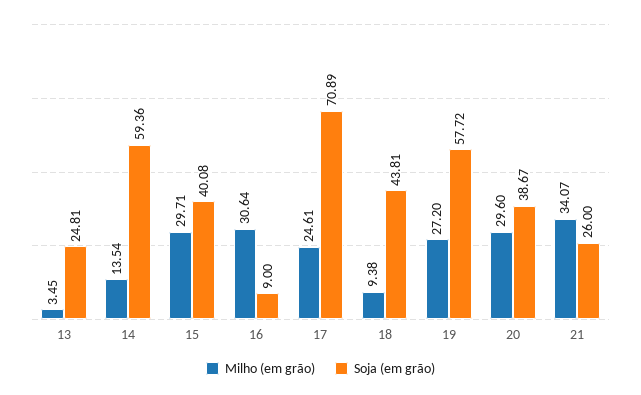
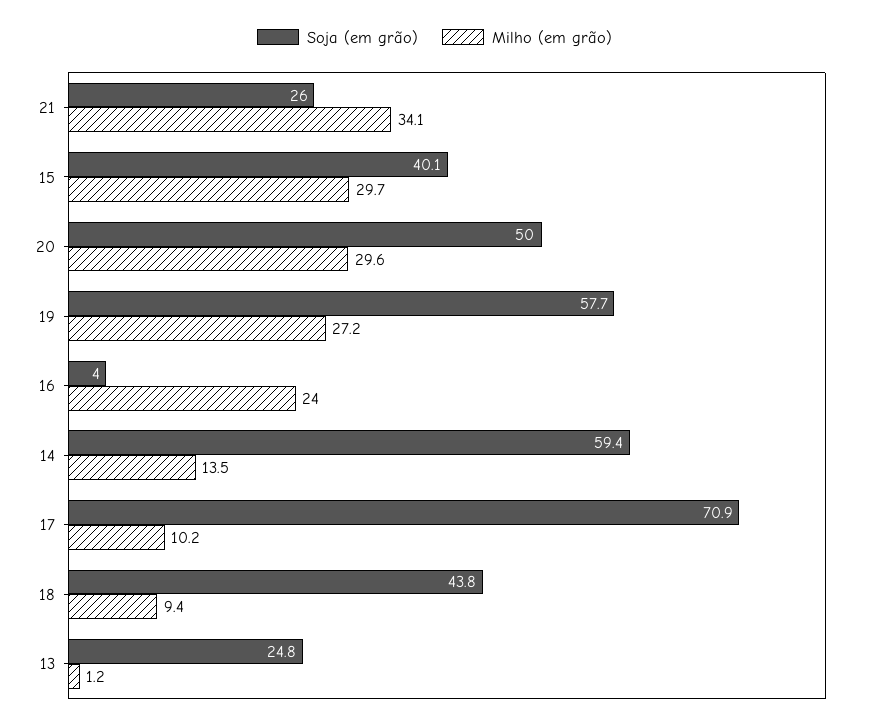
Milho (em grão), 13: 3.45 -> 1.2
Milho (em grão), 16: 30.64 -> 24
Soja (em grão), 16: 9 -> 4
Milho (em grão), 17: 24.61 -> 10.2
Soja (em grão), 20: 38.67 -> 50

